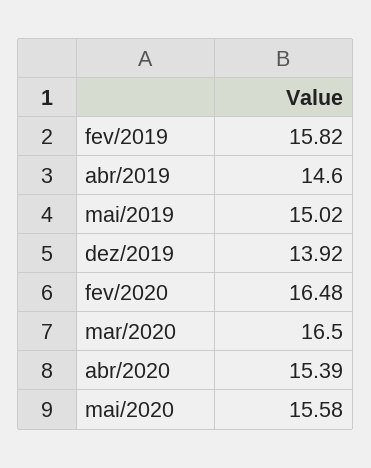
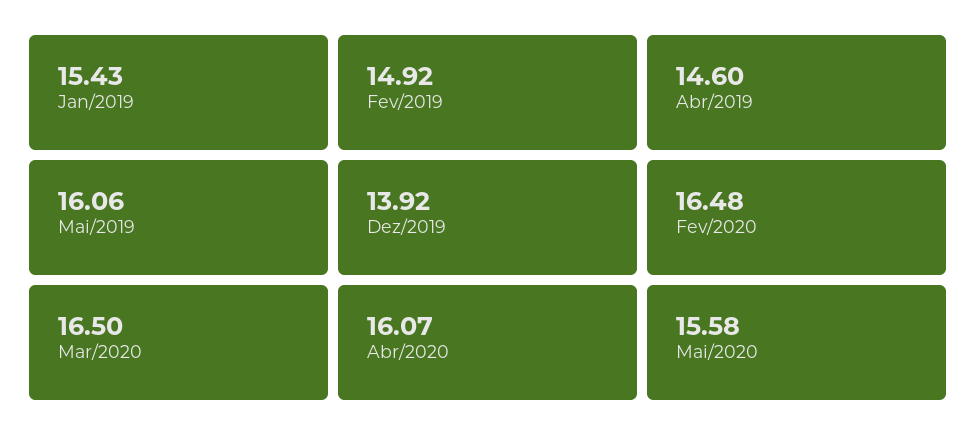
fev/2019: 15.82 -> 14.92
mai/2019: 15.02 -> 16.06
abr/2020: 15.39 -> 16.07
Jan/2019: none -> 15.43

